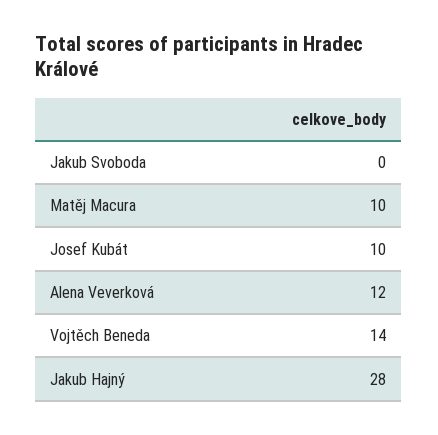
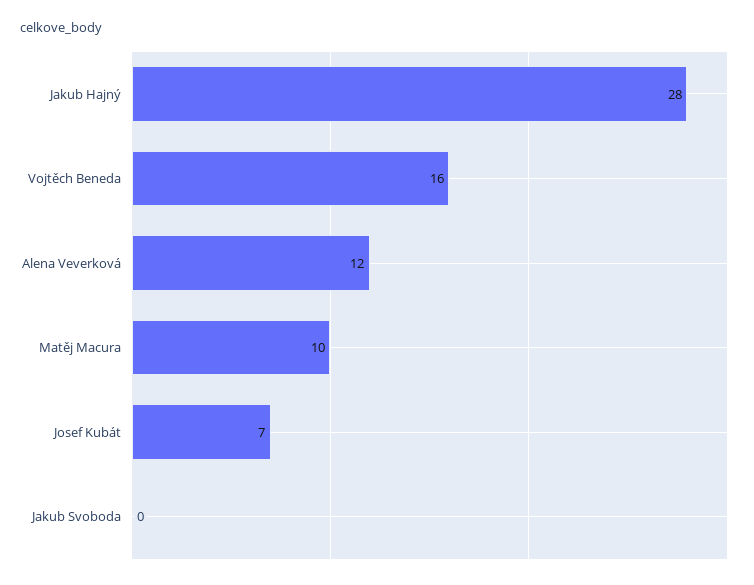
Josef Kubát: 10 -> 7
Vojtěch Beneda: 14 -> 16

